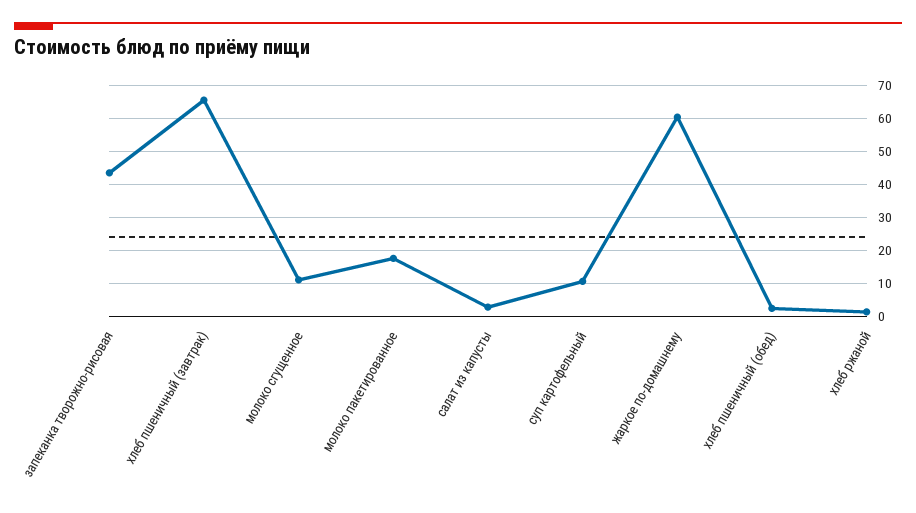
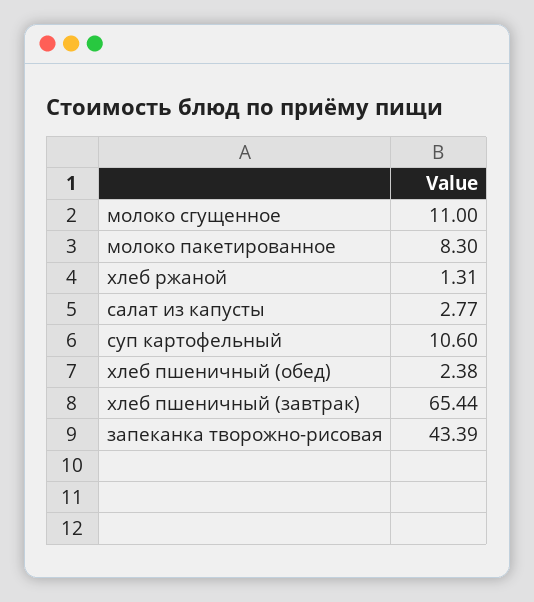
молоко пакетированное: 18 -> 8.3
жаркое по-домашнему: 60 -> none

